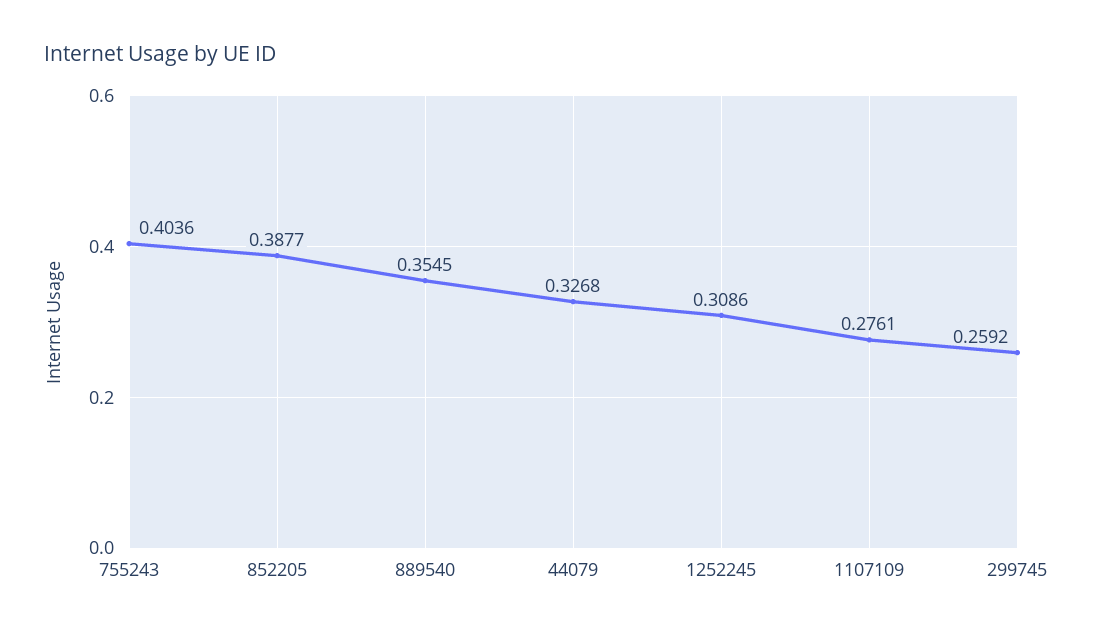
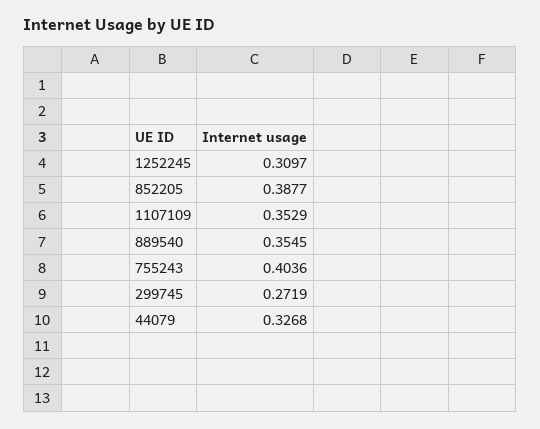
1252245: 0.3086 -> 0.3097
1107109: 0.2761 -> 0.3529
299745: 0.2592 -> 0.2719

